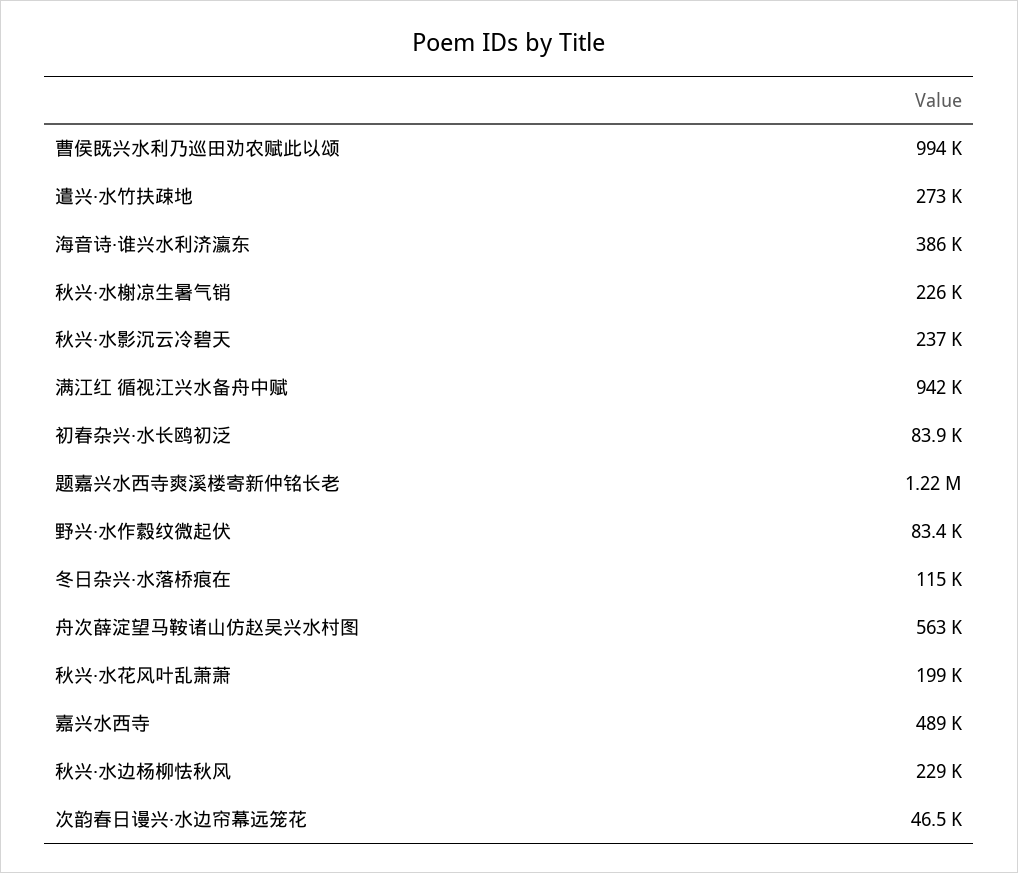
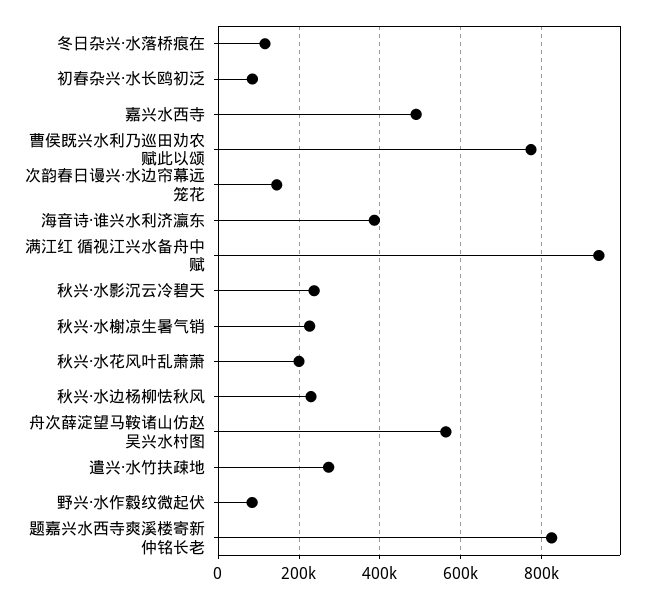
曹侯既兴水利乃巡田劝农赋此以颂: 994000 -> 780000
题嘉兴水西寺爽溪楼寄新仲铭长老: 1220000 -> 820000
次韵春日谩兴·水边帘幕远笼花: 46500 -> 140000

